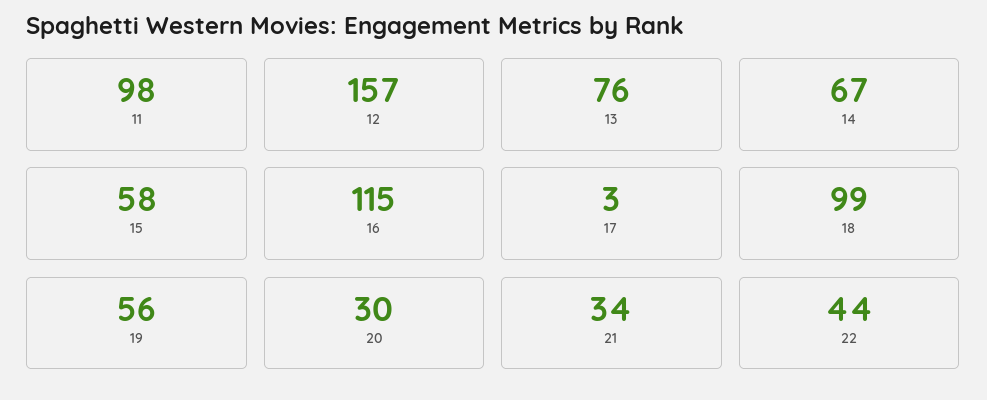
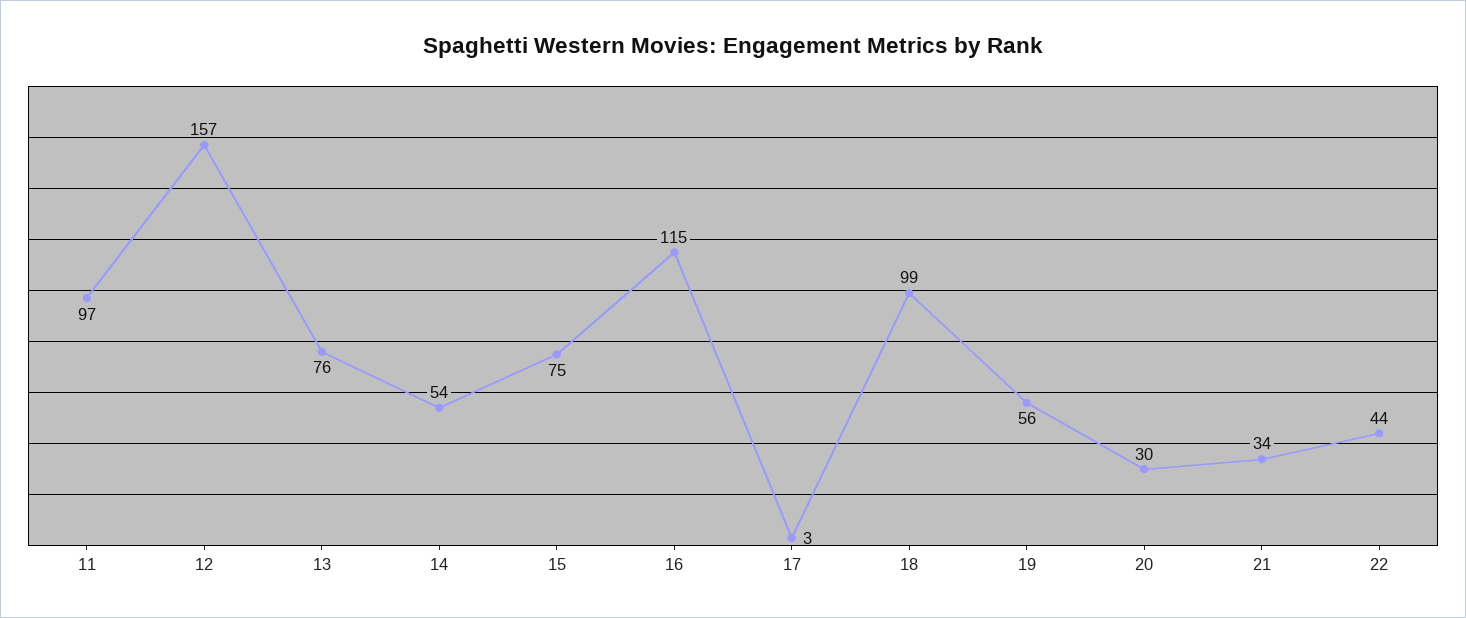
11: 98 -> 97
14: 67 -> 54
15: 58 -> 75

